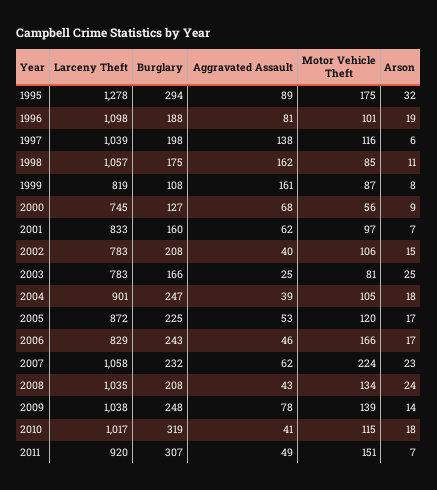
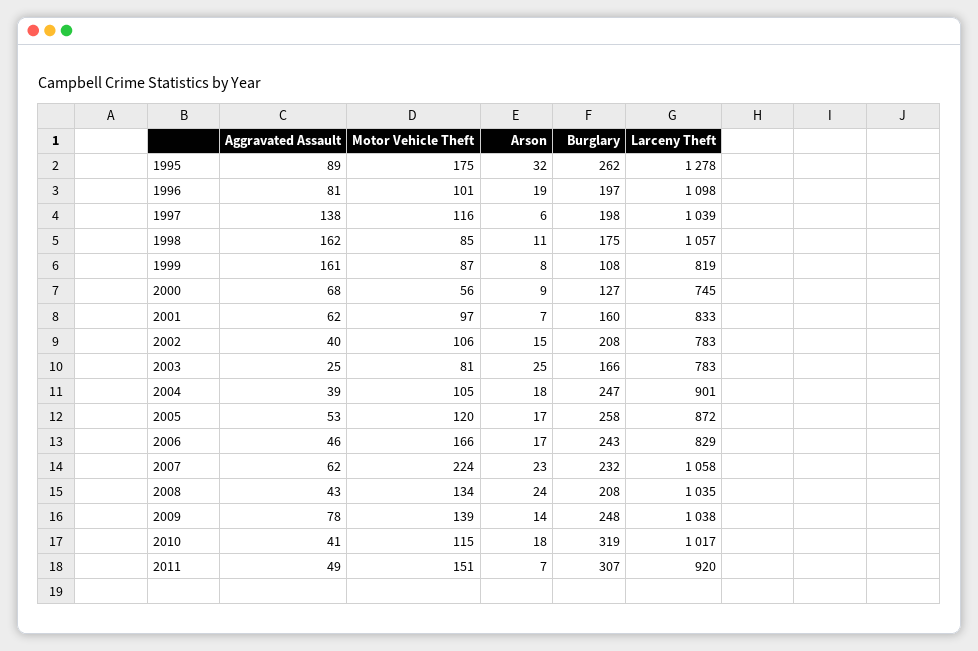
Burglary, 1995: 294 -> 262
Burglary, 1996: 188 -> 197
Burglary, 2005: 225 -> 258

